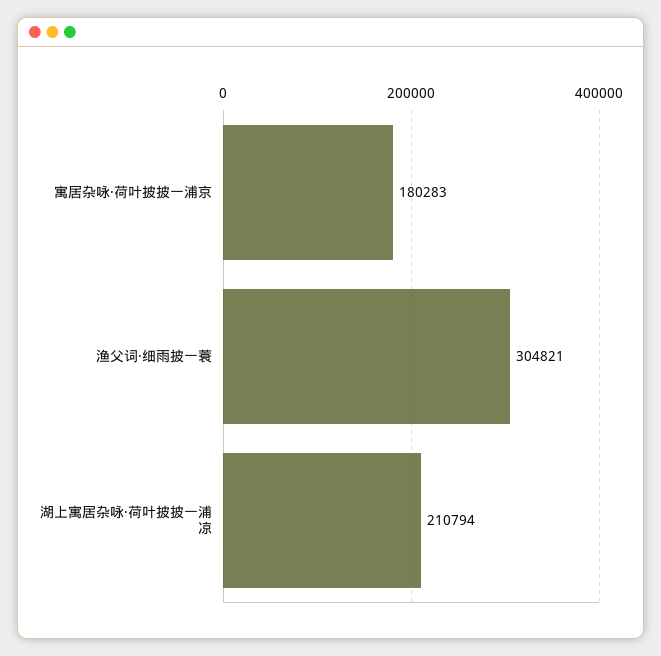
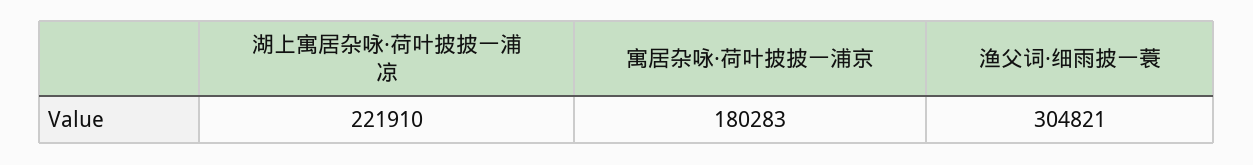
湖上寓居杂咏·荷叶披披一浦凉: 210794 -> 221910

